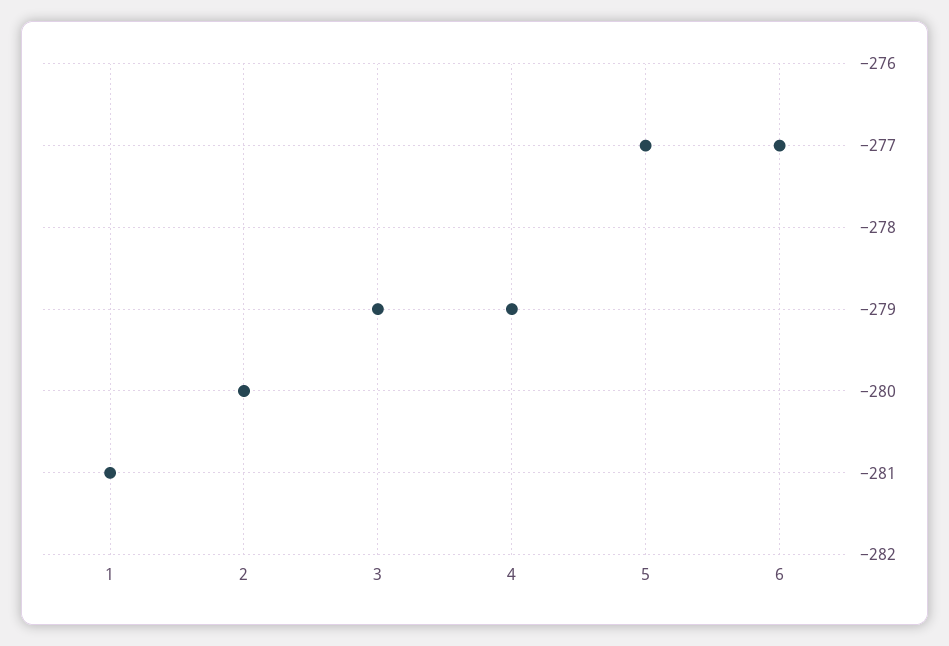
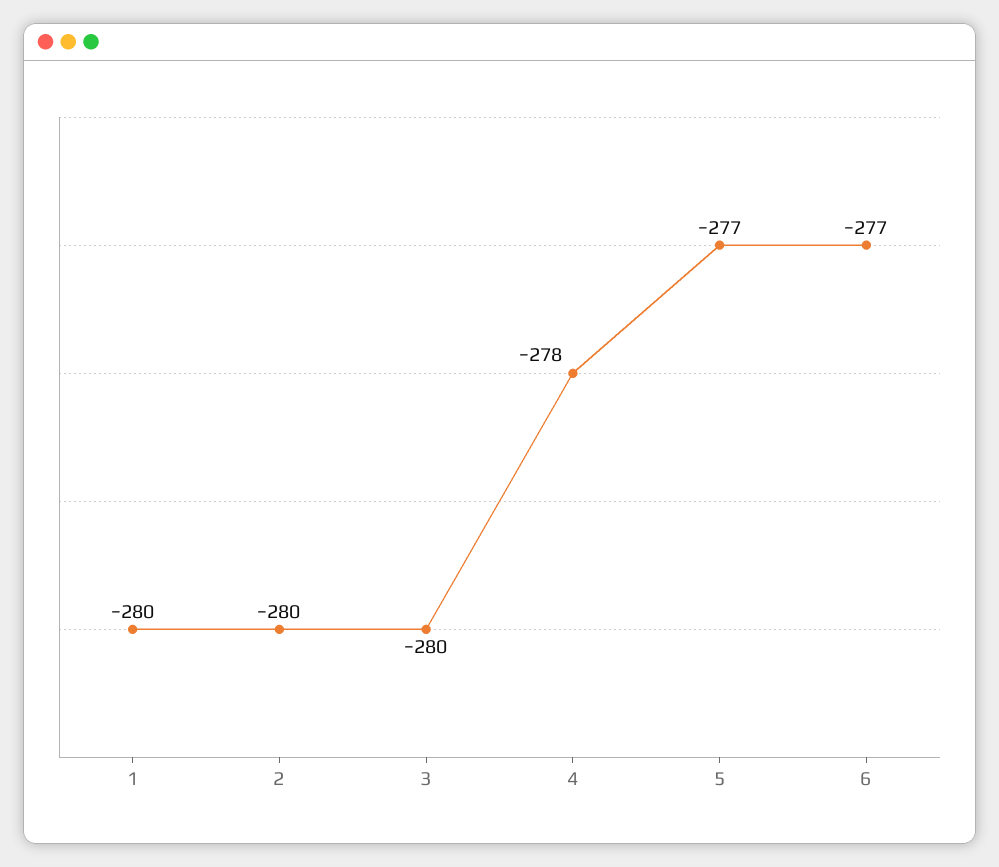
1: -281 -> -280
3: -279 -> -280
4: -279 -> -278

